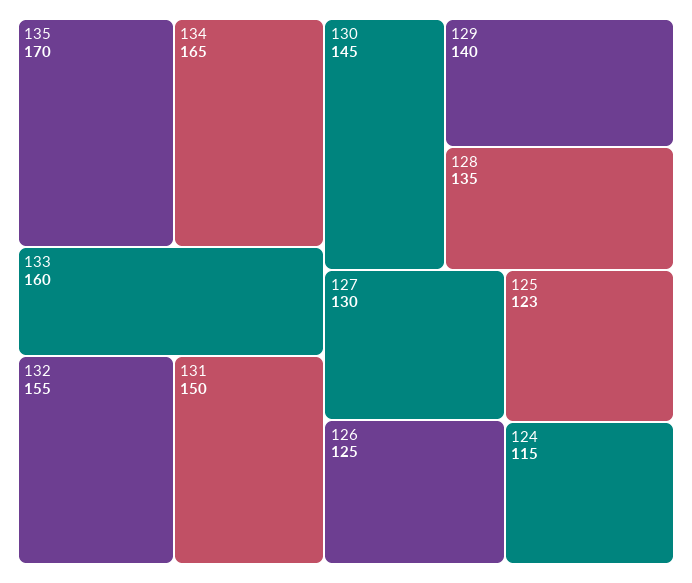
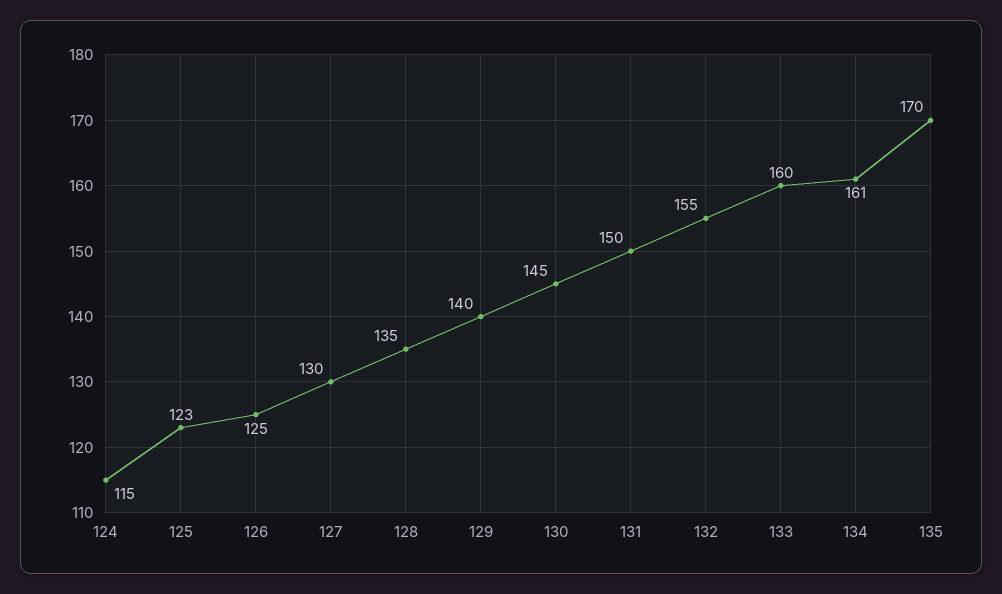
134: 165 -> 161

